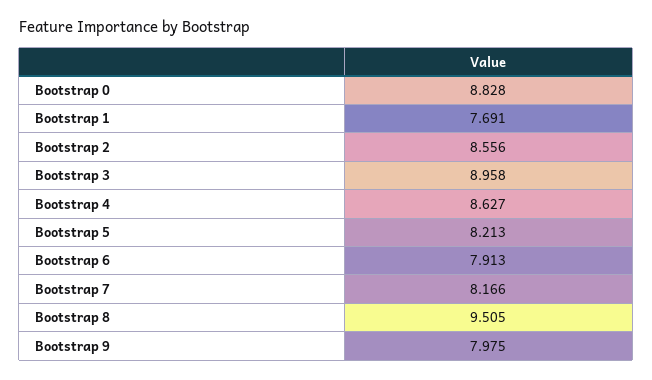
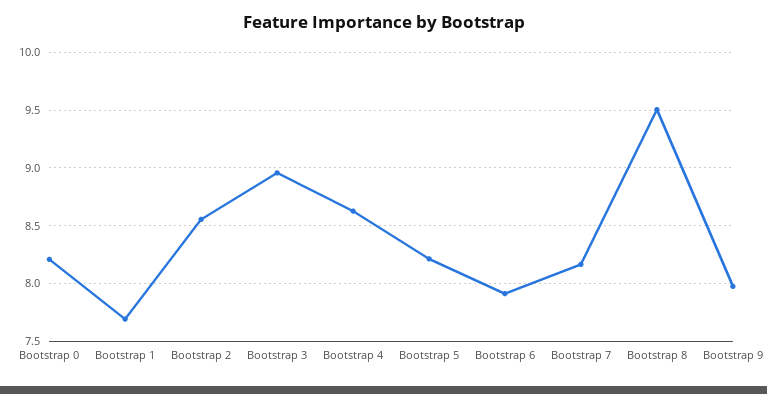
Bootstrap 0: 8.828 -> 8.2

